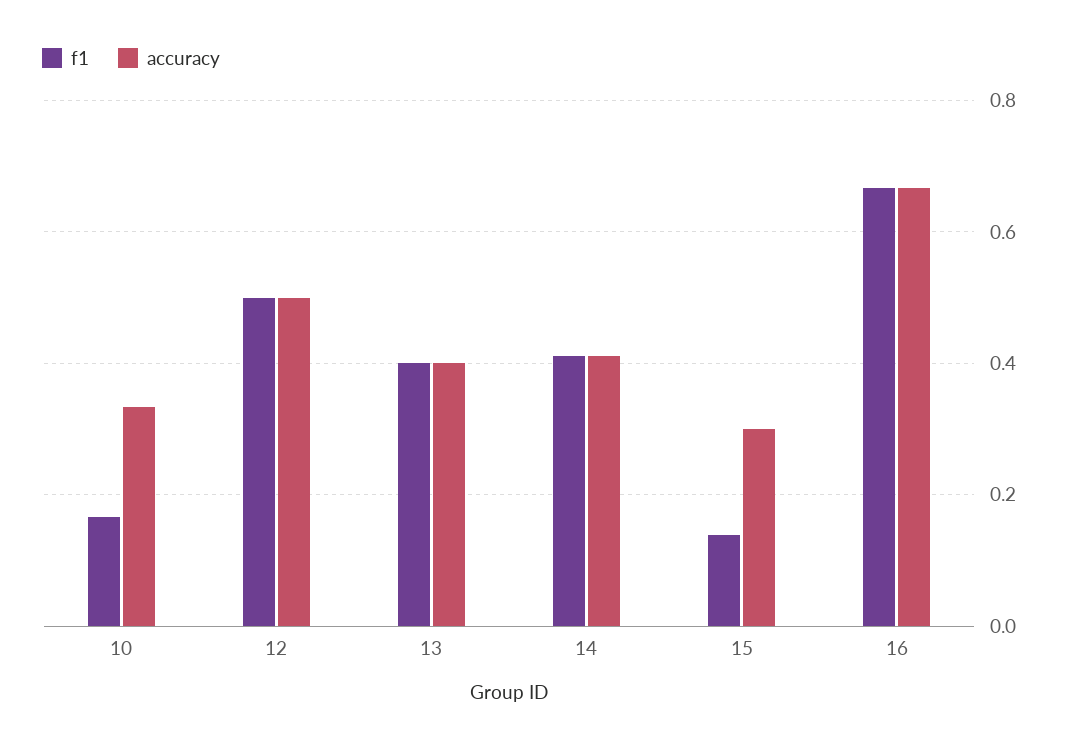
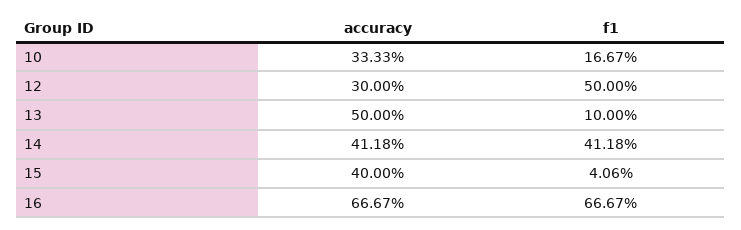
accuracy, 12: 0.5 -> 0.3
f1, 13: 0.4 -> 0.1
accuracy, 13: 0.4 -> 0.5
f1, 15: 0.14 -> 0.0406
accuracy, 15: 0.3 -> 0.4

